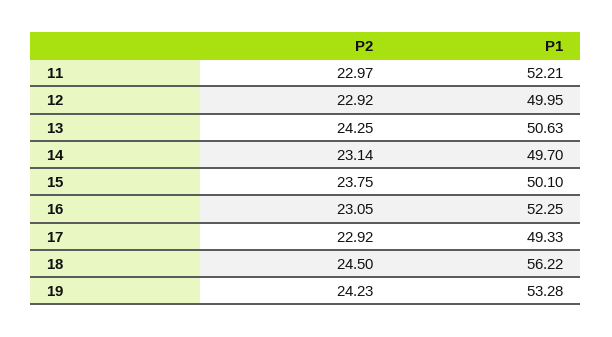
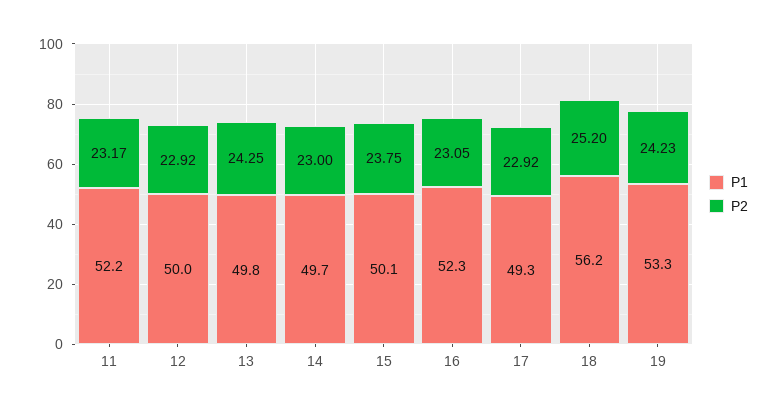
P2, 11: 22.97 -> 23.17
P1, 13: 50.63 -> 49.8
P2, 14: 23.14 -> 23
P2, 18: 24.5 -> 25.2

